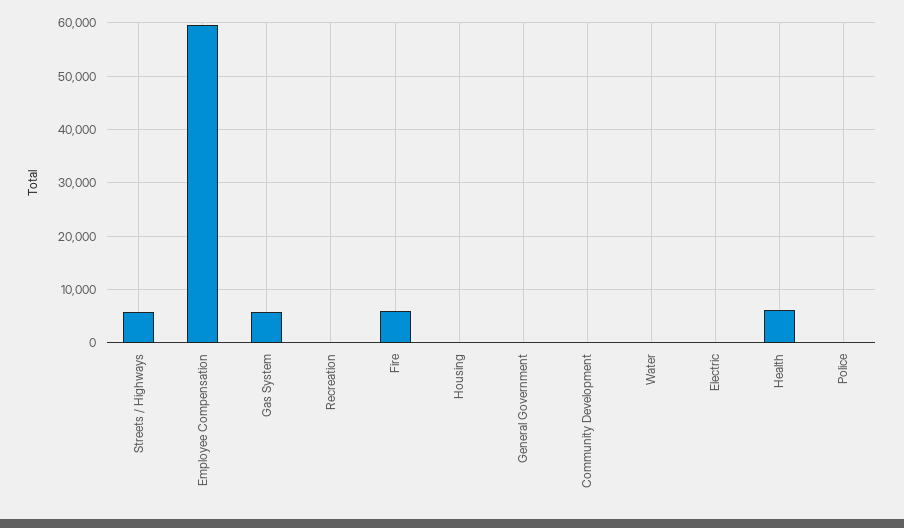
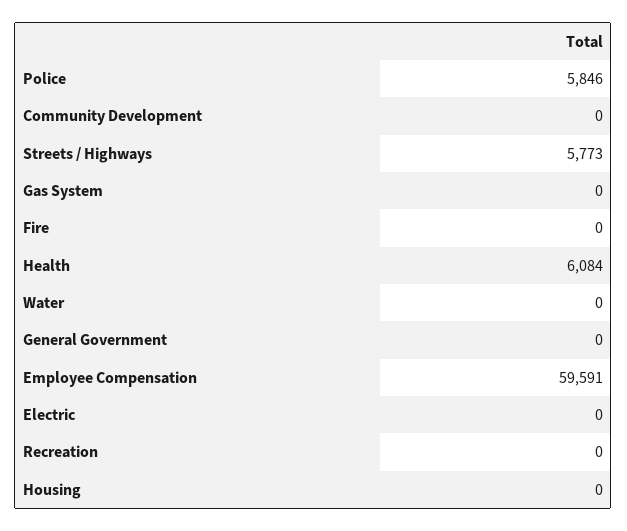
Gas System: 6000 -> 0
Fire: 6000 -> 0
Police: 0 -> 5846

